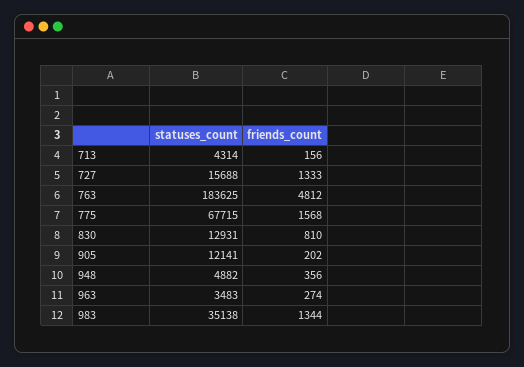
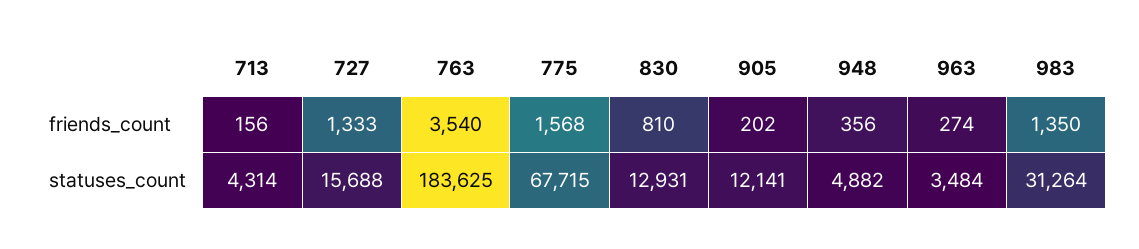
friends_count, 763: 4812 -> 3540
statuses_count, 963: 3483 -> 3484
statuses_count, 983: 35138 -> 31264
friends_count, 983: 1344 -> 1350

